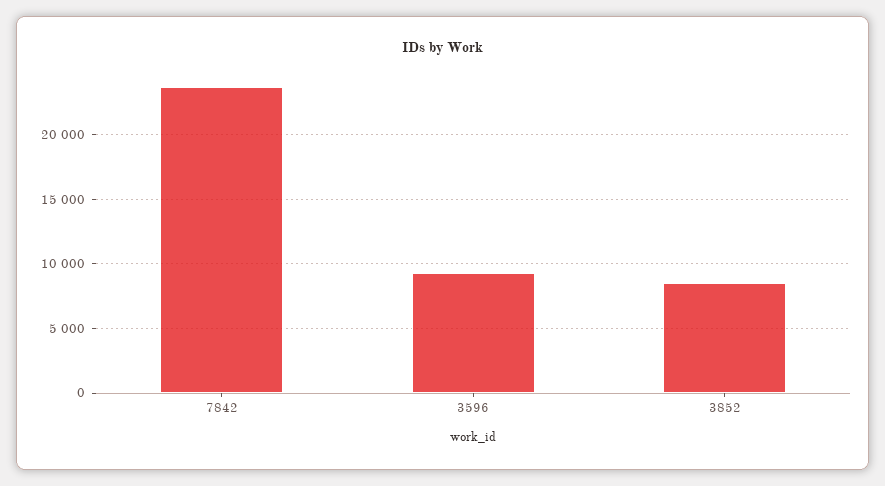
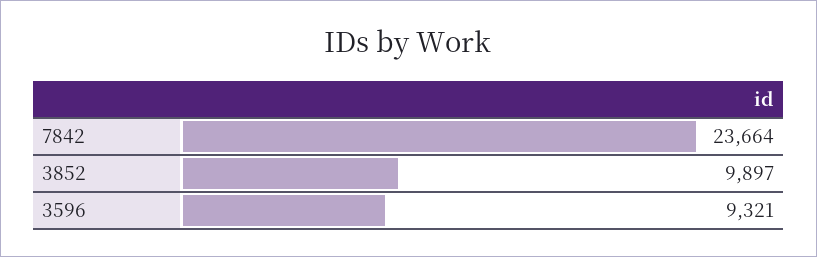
3852: 8500 -> 9897

